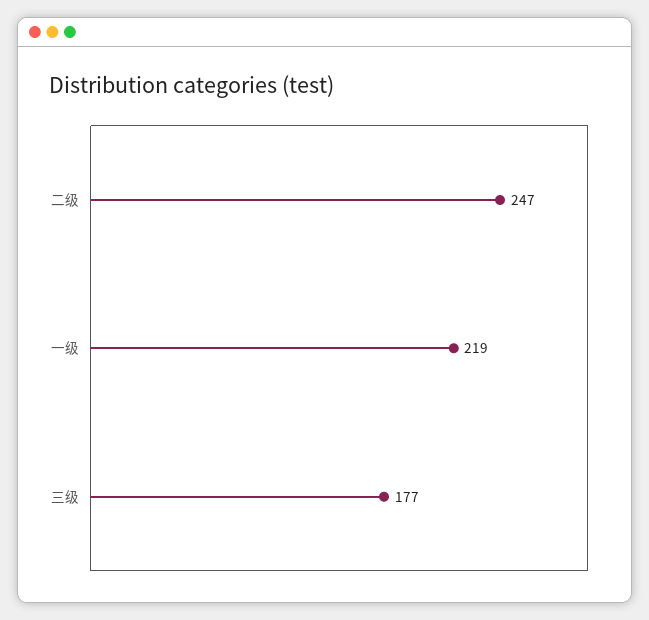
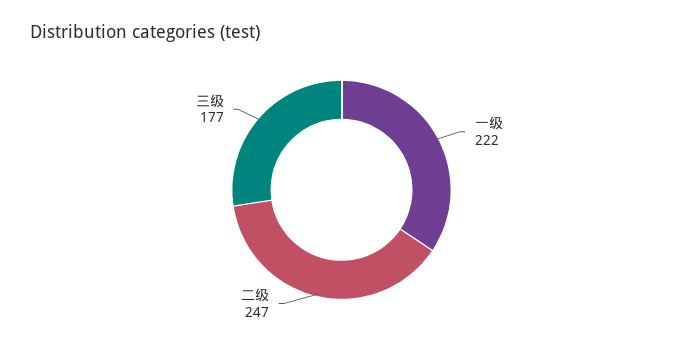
一级: 219 -> 222

